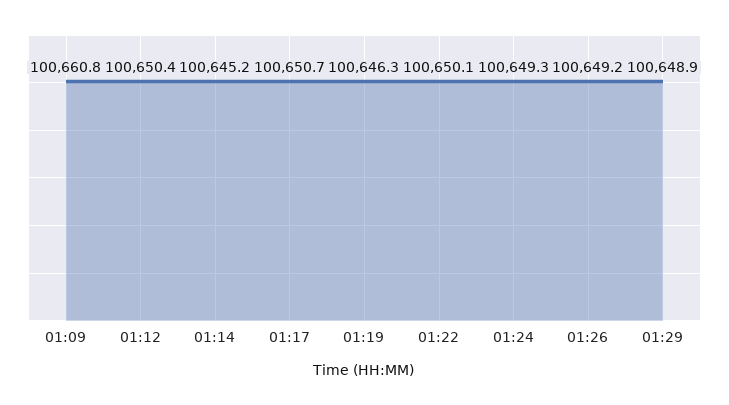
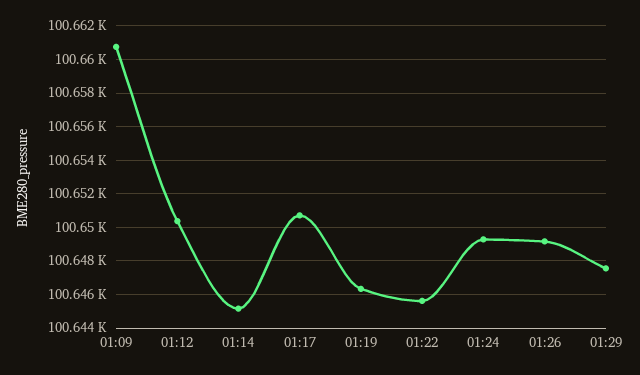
01:22: 100650.1 -> 100645.5
01:29: 100648.9 -> 100647.5

